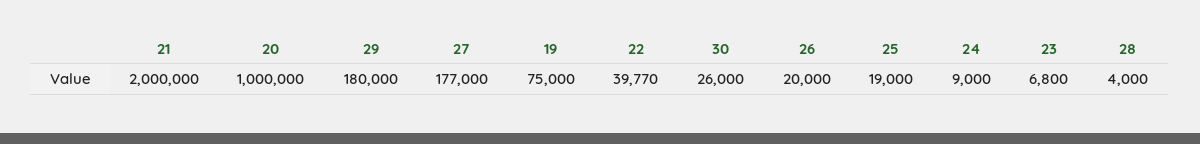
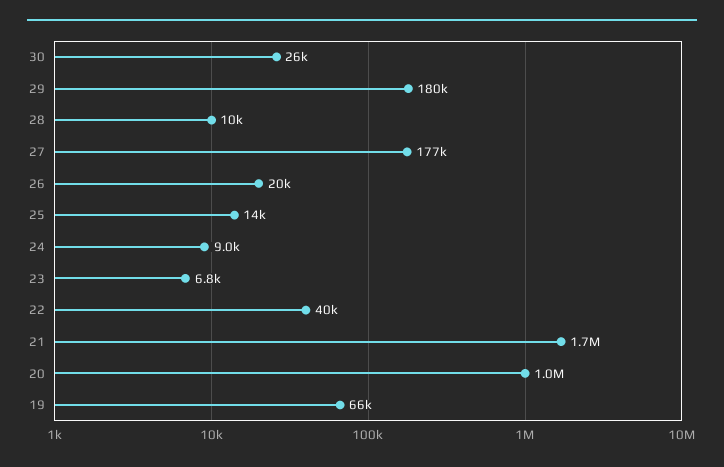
21: 2000000 -> 1700000
19: 75000 -> 66000
25: 19000 -> 14000
28: 4000 -> 10000

